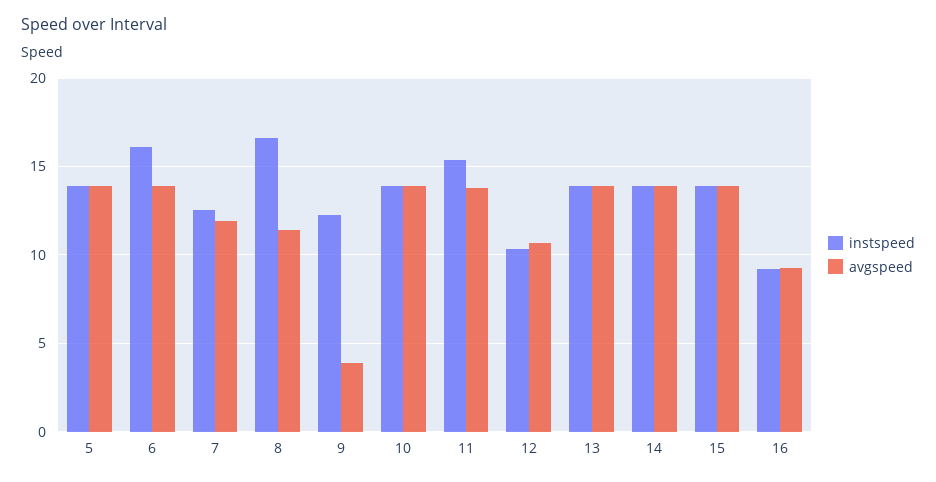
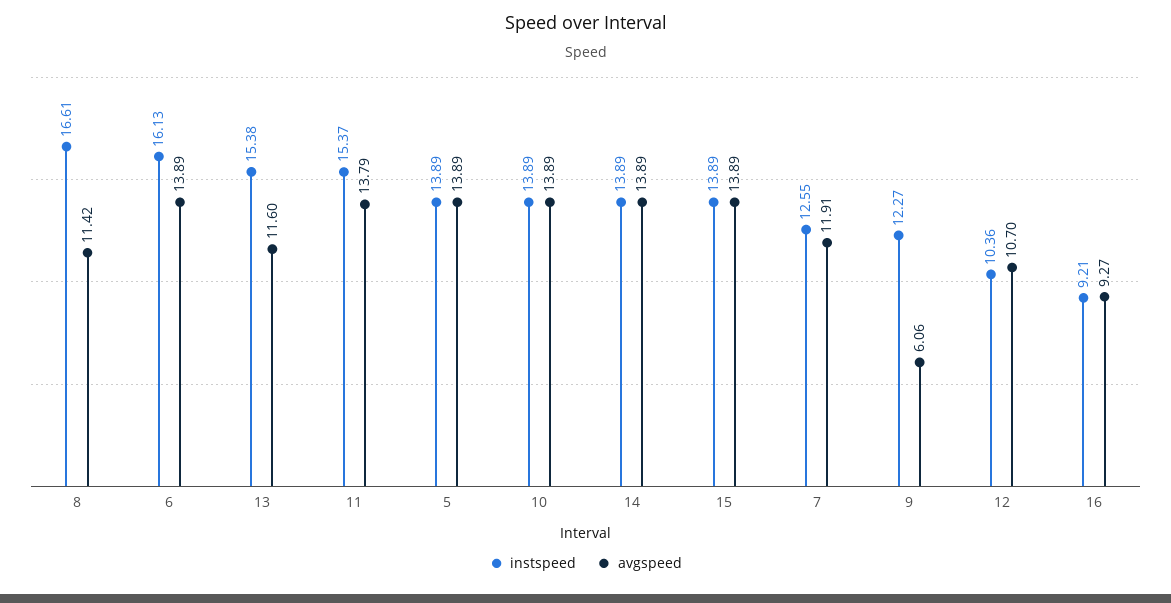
avgspeed, 9: 4 -> 6.06
instspeed, 13: 14 -> 15.38
avgspeed, 13: 14 -> 11.6

